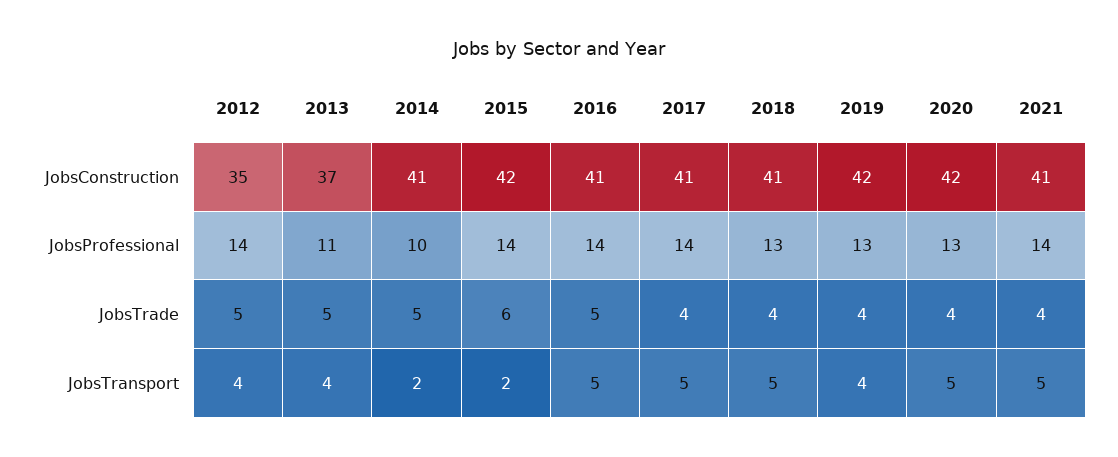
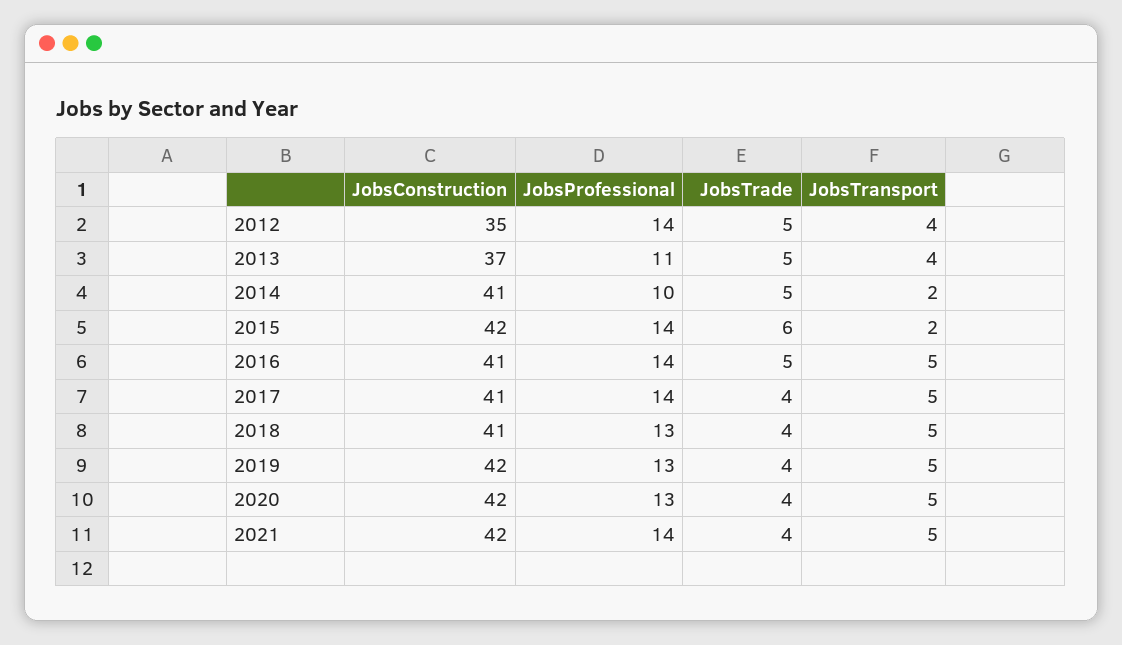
2021, JobsConstruction: 41 -> 42
2019, JobsTransport: 4 -> 5

